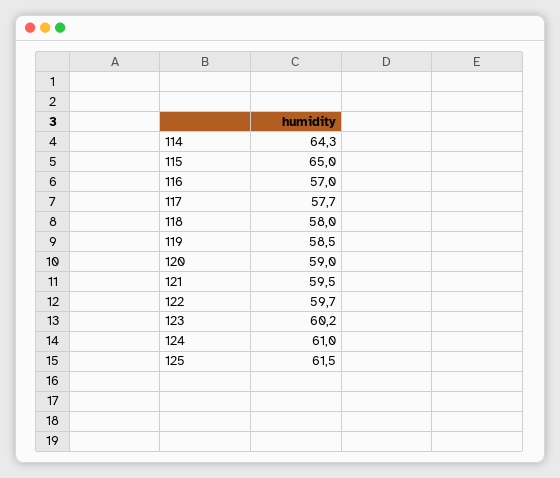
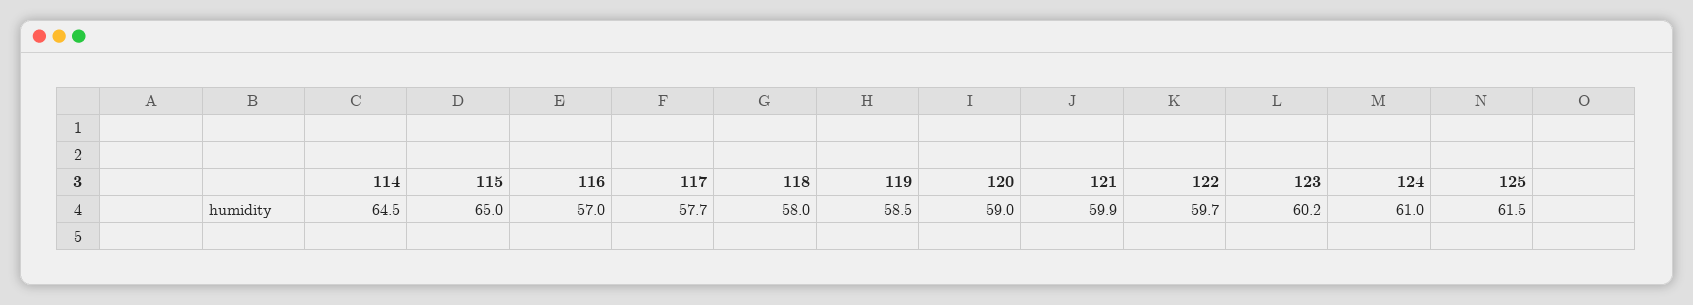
114: 64.3 -> 64.5
121: 59.5 -> 59.9

